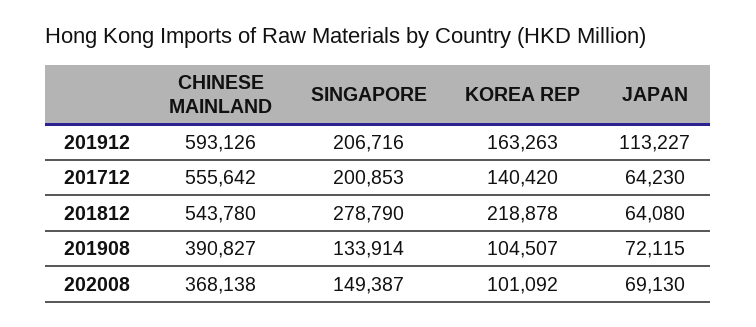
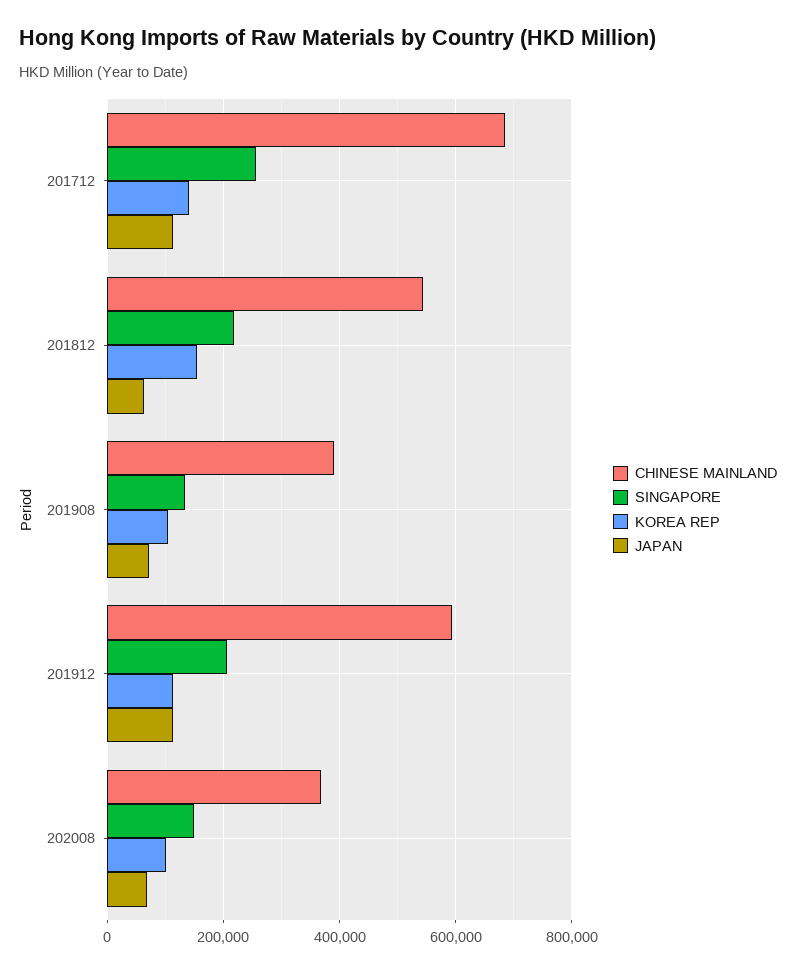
KOREA REP, 201912: 163263 -> 120000
CHINESE MAINLAND, 201712: 555642 -> 680000
SINGAPORE, 201712: 200853 -> 260000
JAPAN, 201712: 64230 -> 120000
SINGAPORE, 201812: 278790 -> 220000
KOREA REP, 201812: 218878 -> 160000

